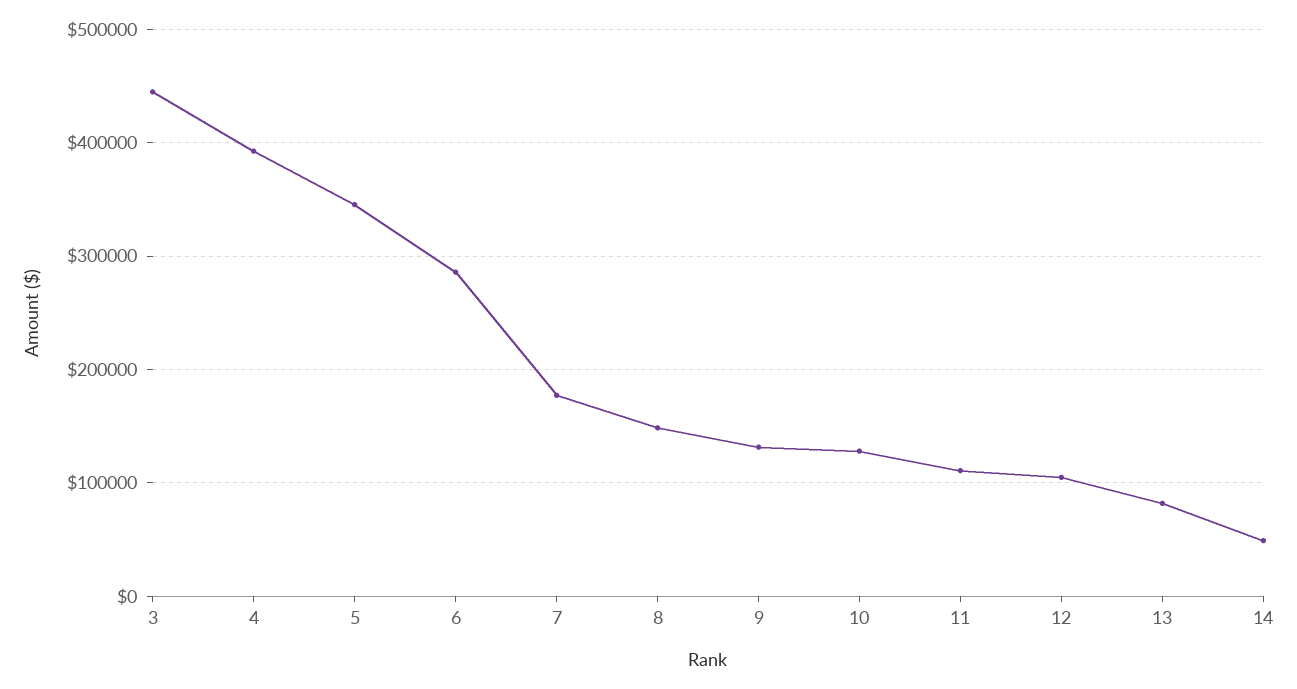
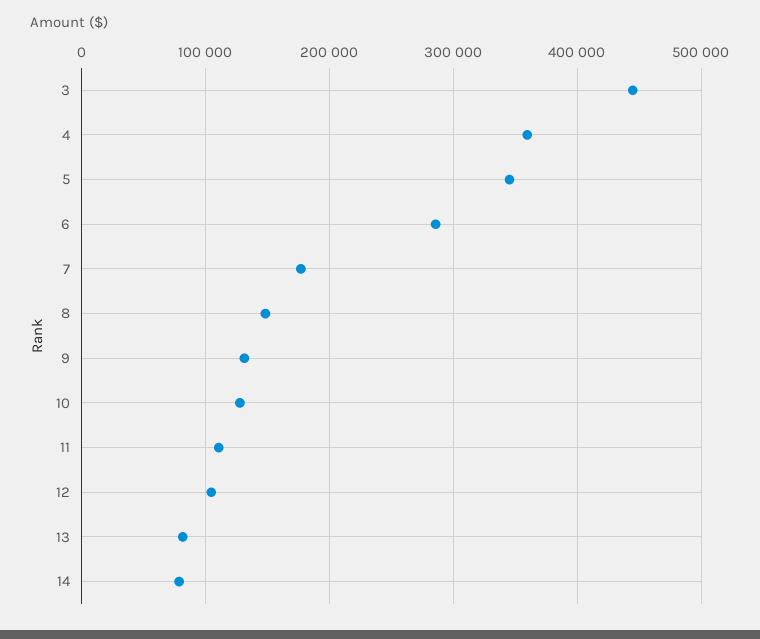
4: 390000 -> 360000
14: 50000 -> 80000

